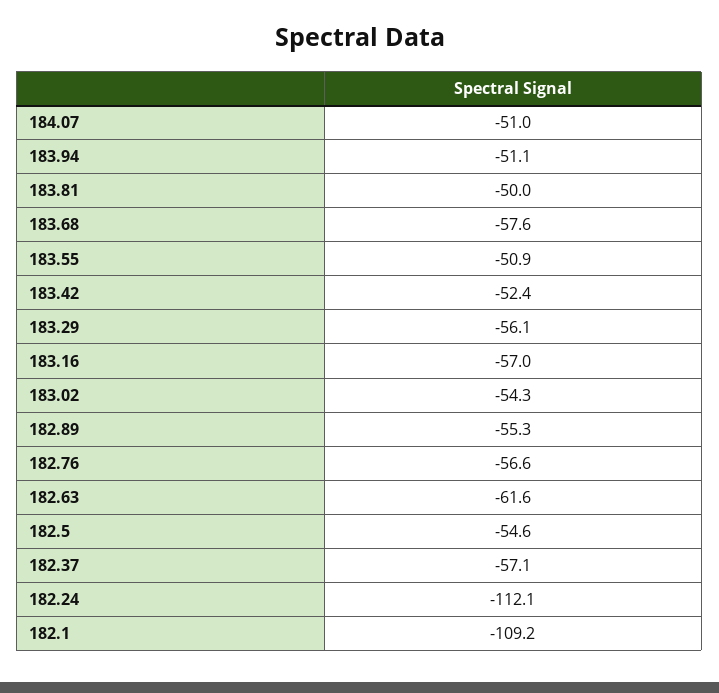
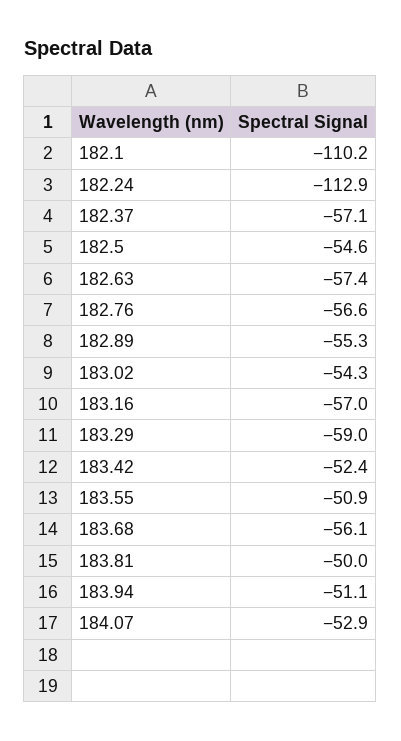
184.07: -51 -> -52.9
183.68: -57.6 -> -56.1
183.29: -56.1 -> -59
182.63: -61.6 -> -57.4
182.24: -112.1 -> -112.9
182.1: -109.2 -> -110.2

